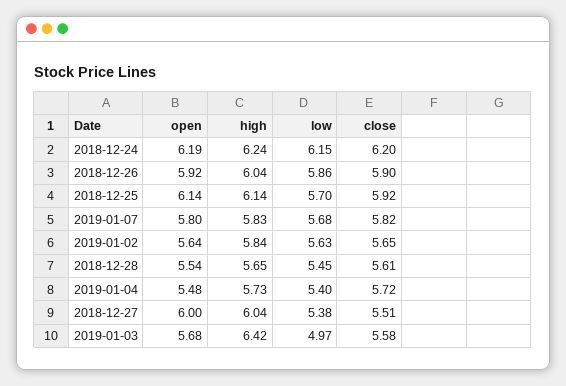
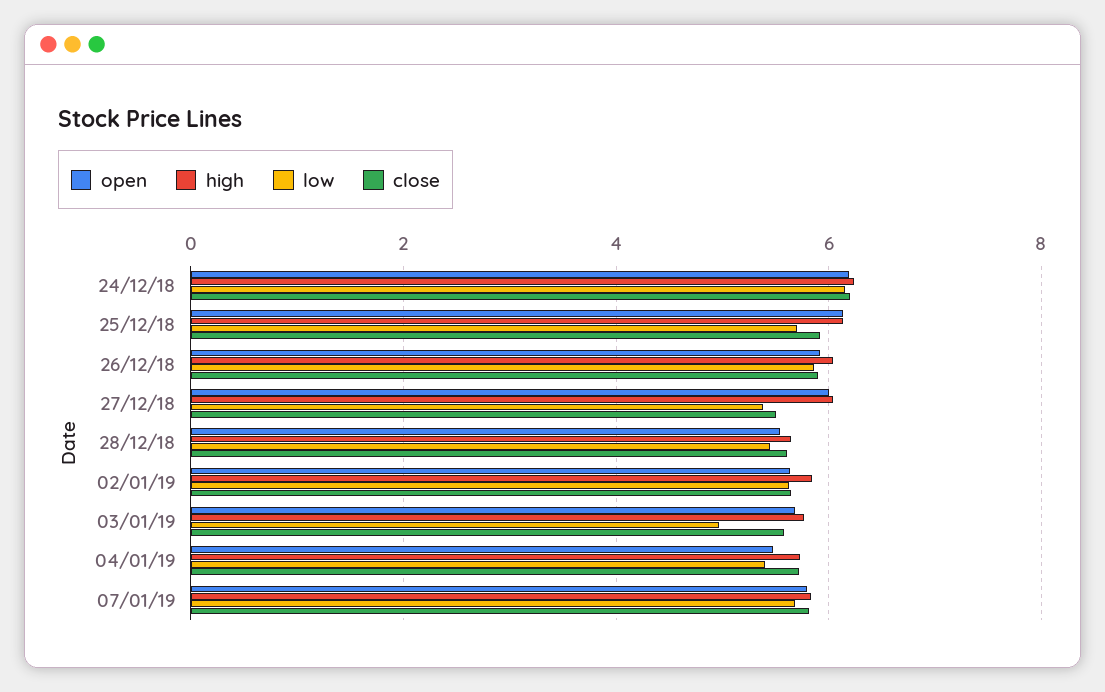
high, 2019-01-03: 6.42 -> 5.8

